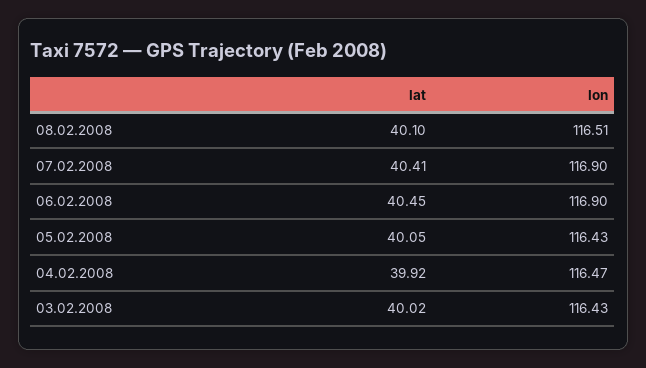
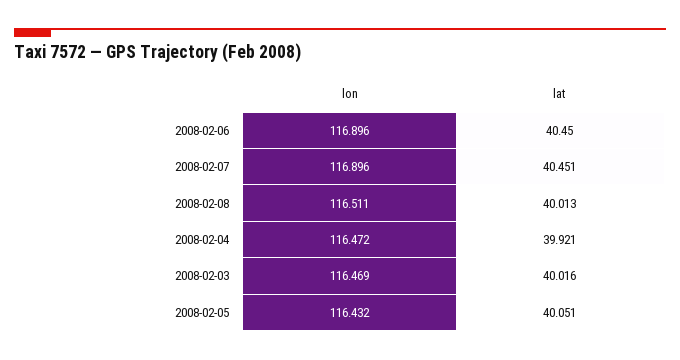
lat, 08.02.2008: 40.1 -> 40.013
lat, 07.02.2008: 40.41 -> 40.451
lon, 03.02.2008: 116.43 -> 116.469

